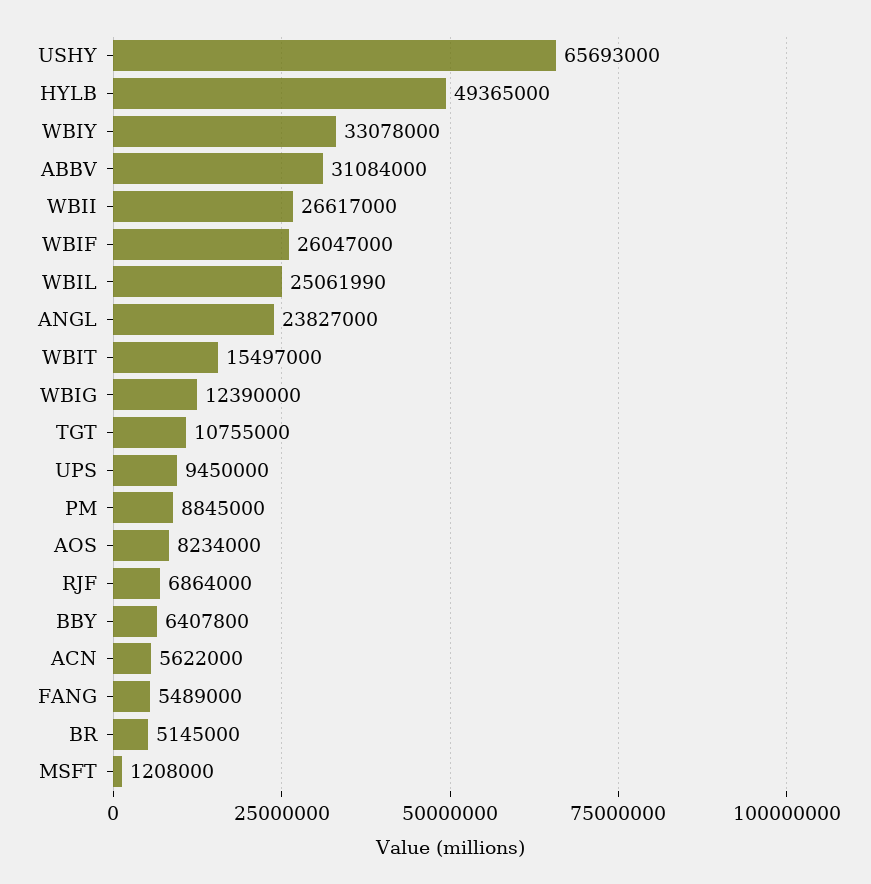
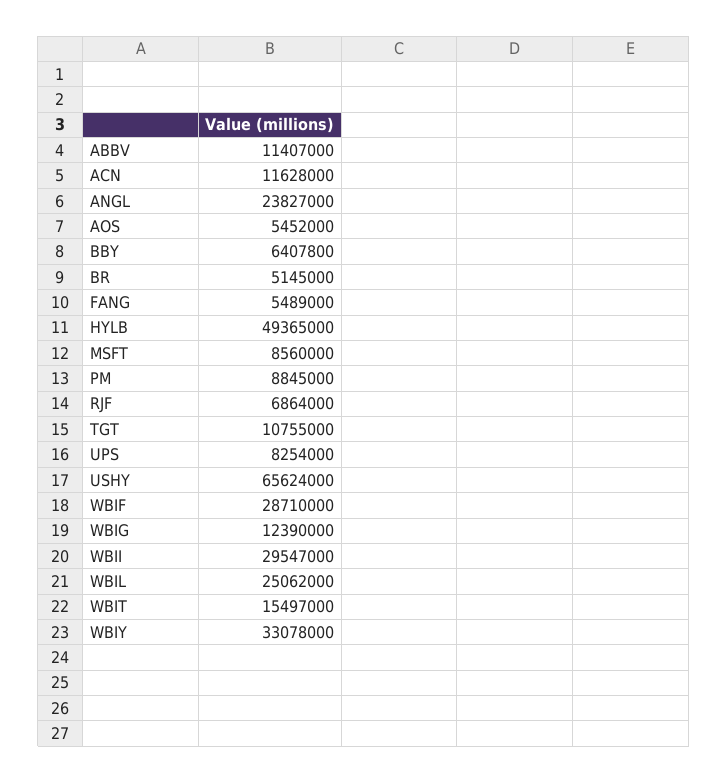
USHY: 65693000 -> 65624000
ABBV: 31084000 -> 11407000
WBII: 26617000 -> 29547000
WBIF: 26047000 -> 28710000
WBIL: 25061990 -> 25062000
UPS: 9450000 -> 8254000
AOS: 8234000 -> 5452000
ACN: 5622000 -> 11628000
MSFT: 1208000 -> 8560000

